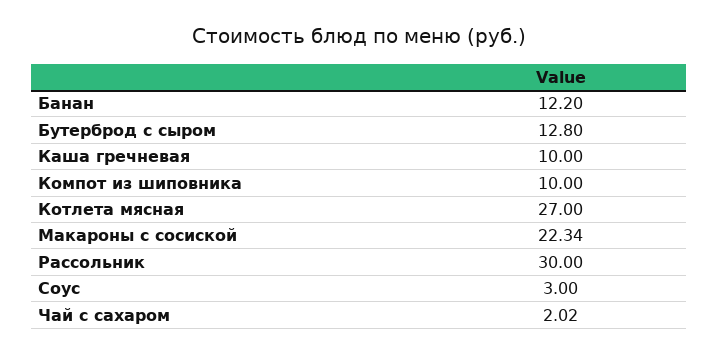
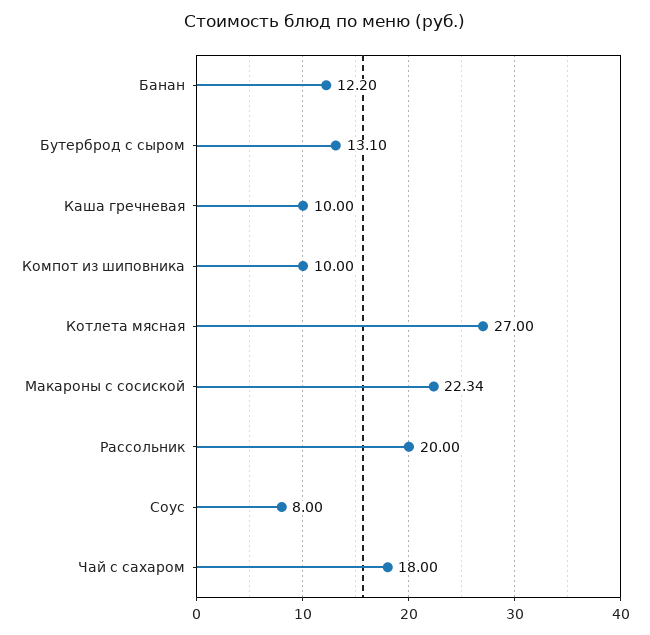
Бутерброд с сыром: 12.8 -> 13.1
Рассольник: 30 -> 20
Соус: 3 -> 8
Чай с сахаром: 2.02 -> 18

